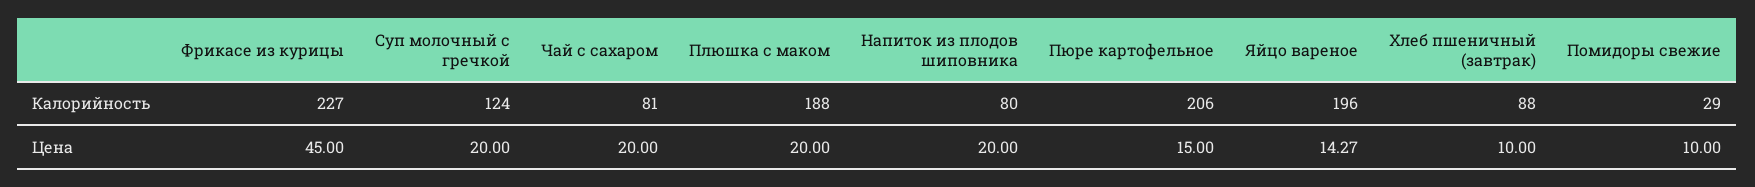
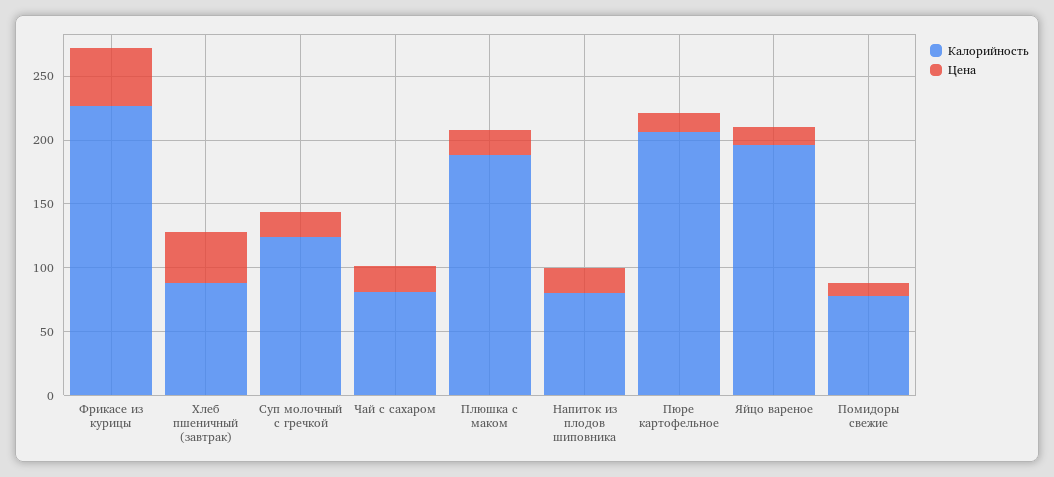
Калорийность, Помидоры свежие: 29 -> 80
Цена, Хлеб пшеничный (завтрак): 10 -> 40

